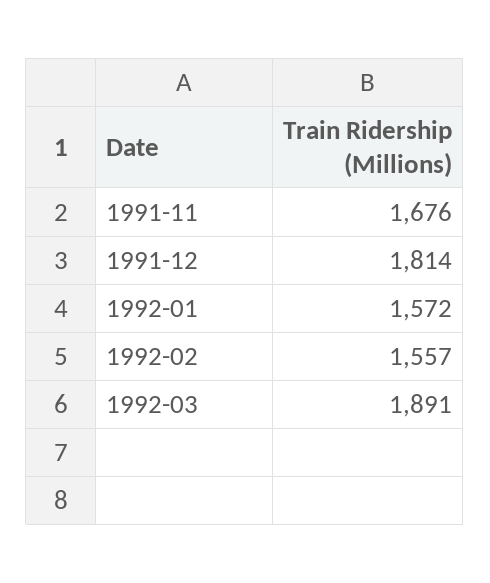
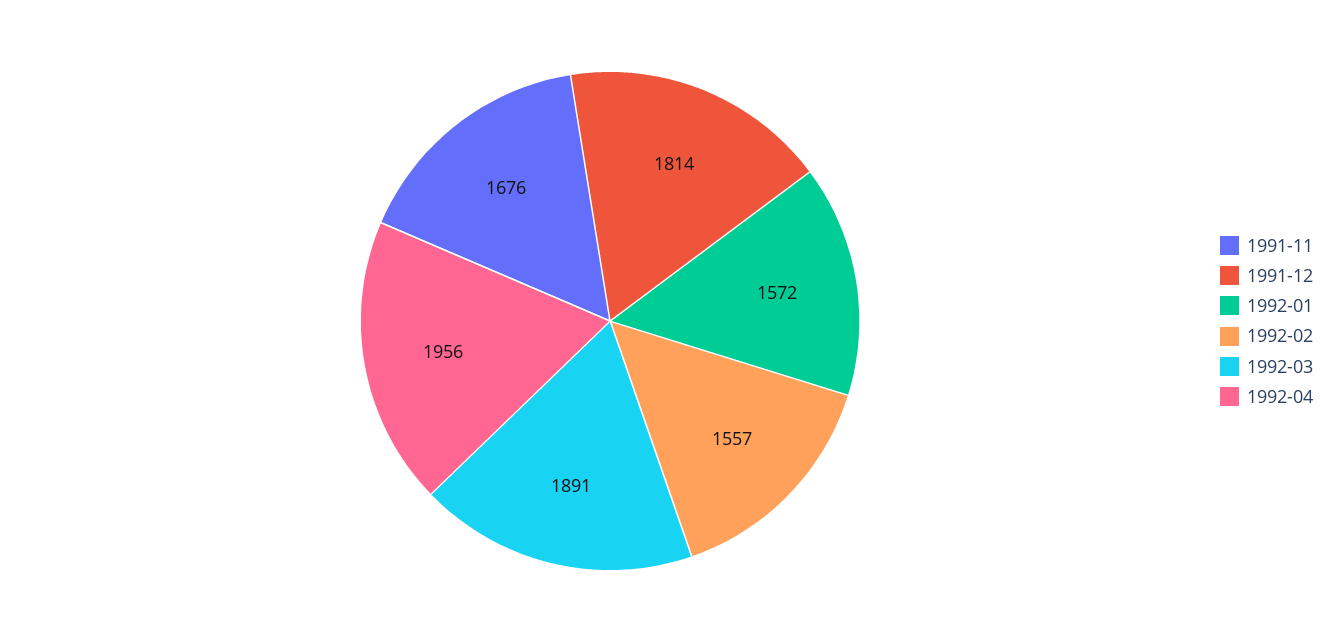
1992-04: none -> 1956

